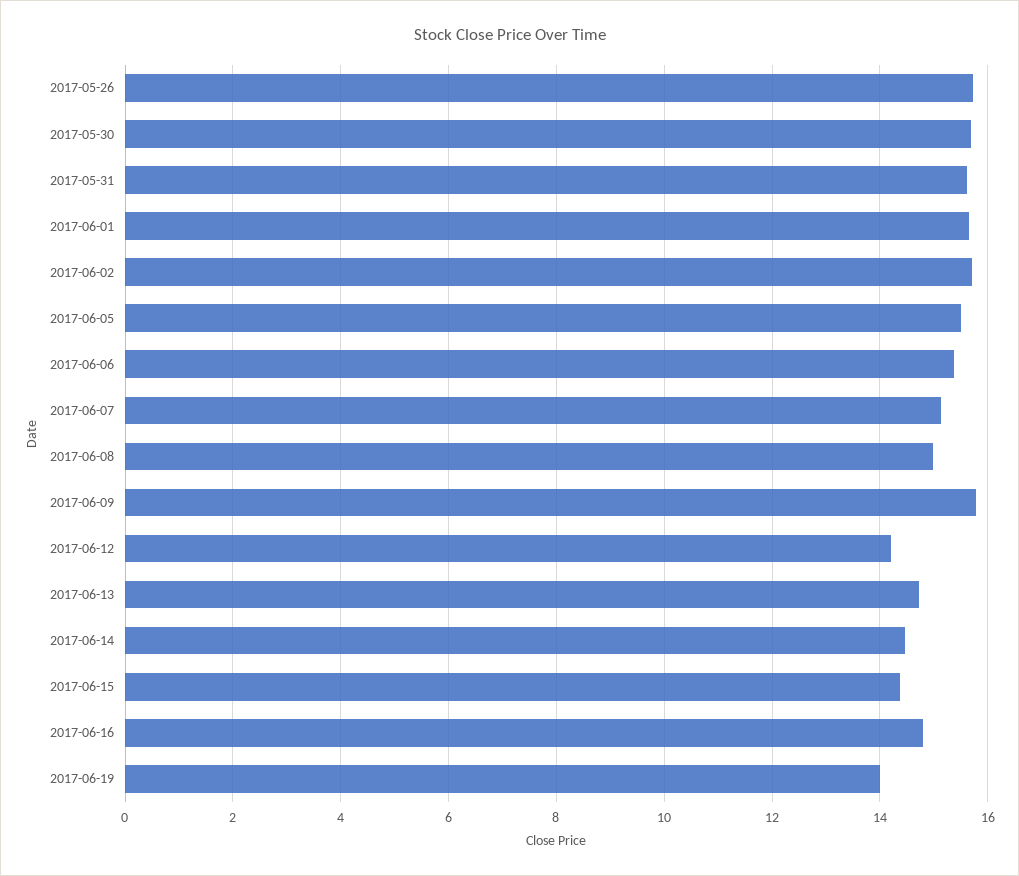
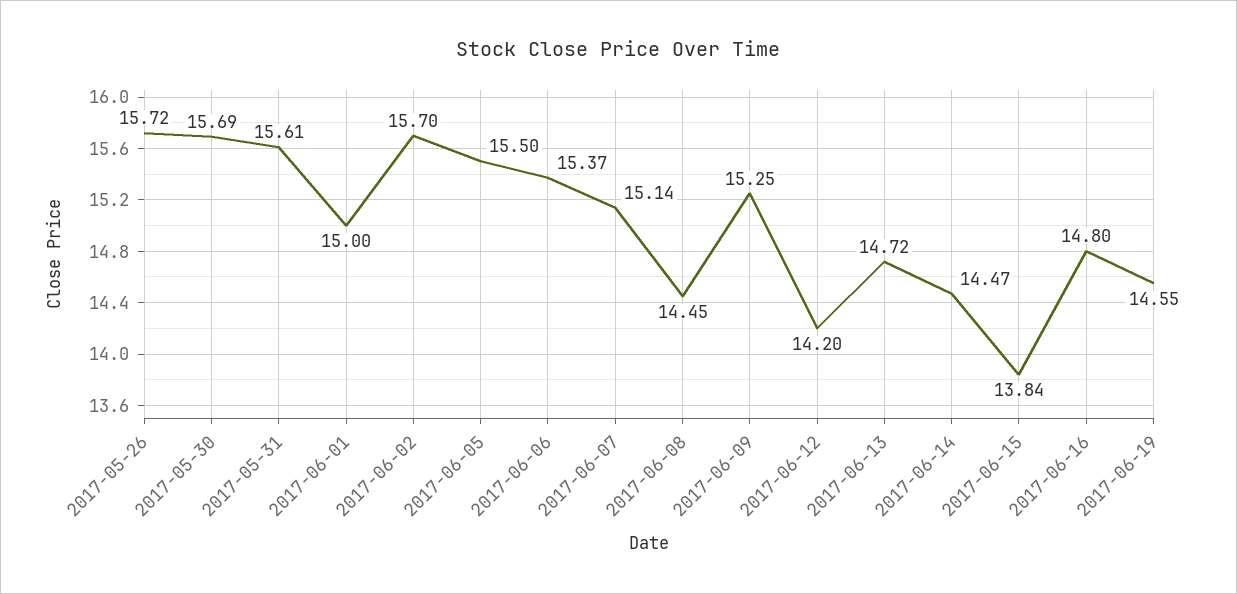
2017-06-01: 15.6 -> 15
2017-06-08: 15 -> 14.45
2017-06-09: 15.8 -> 15.25
2017-06-15: 14.4 -> 13.84
2017-06-19: 14 -> 14.55

